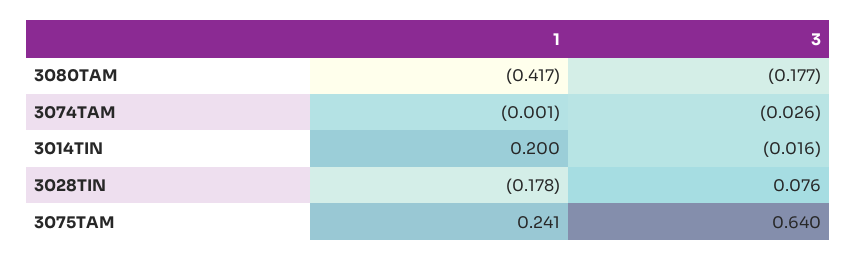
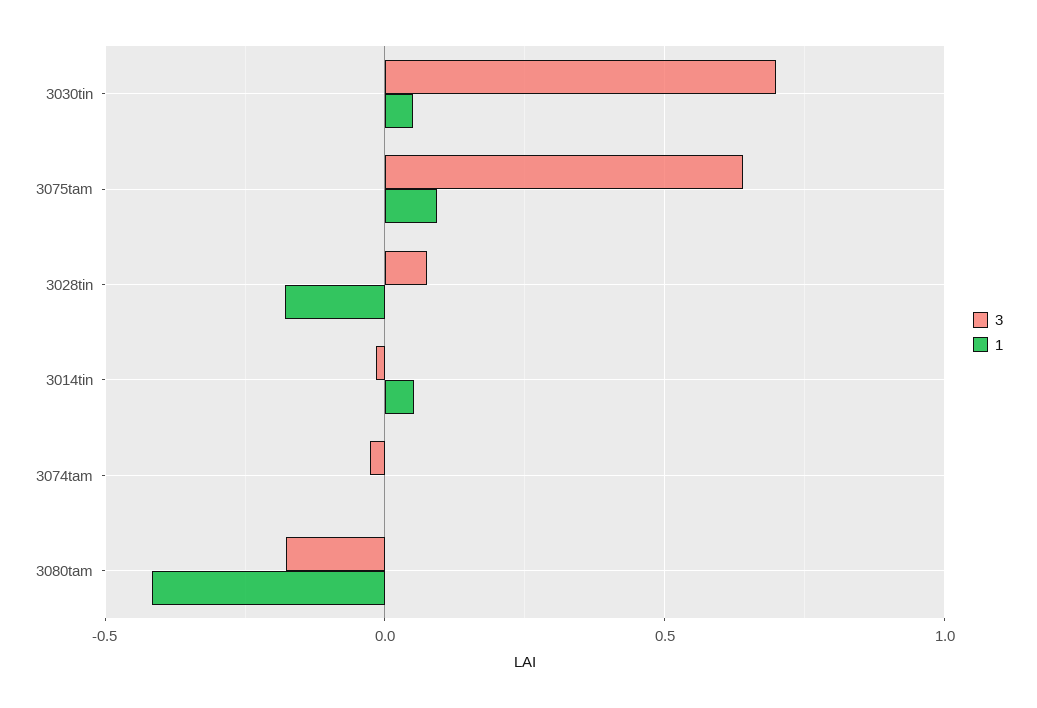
1, 3014TIN: 0.2 -> 0.05
1, 3075TAM: 0.241 -> 0.1
3, 3030tin: none -> 0.7
1, 3030tin: none -> 0.05

